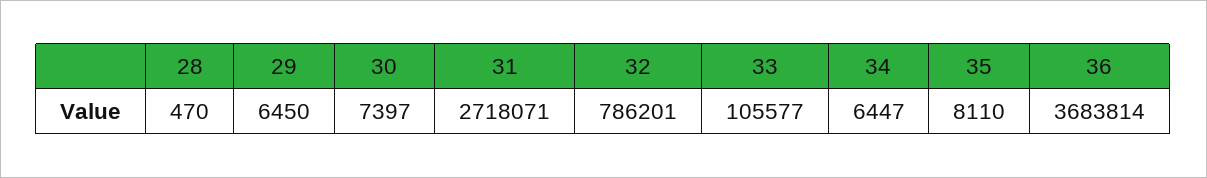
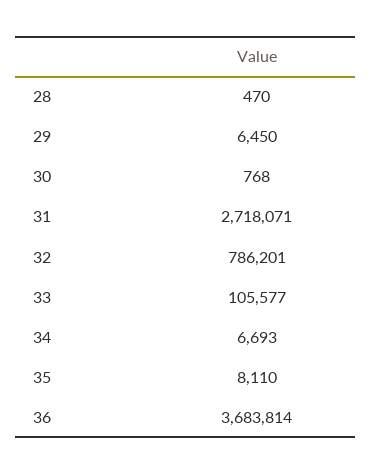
30: 7397 -> 768
34: 6447 -> 6693

